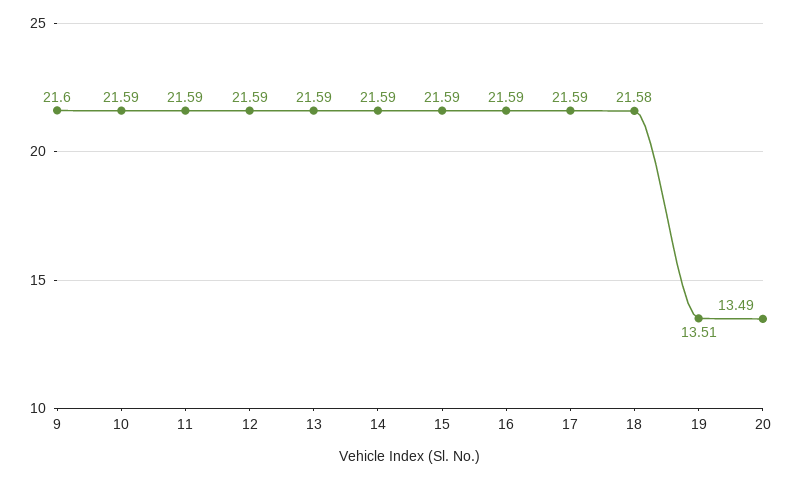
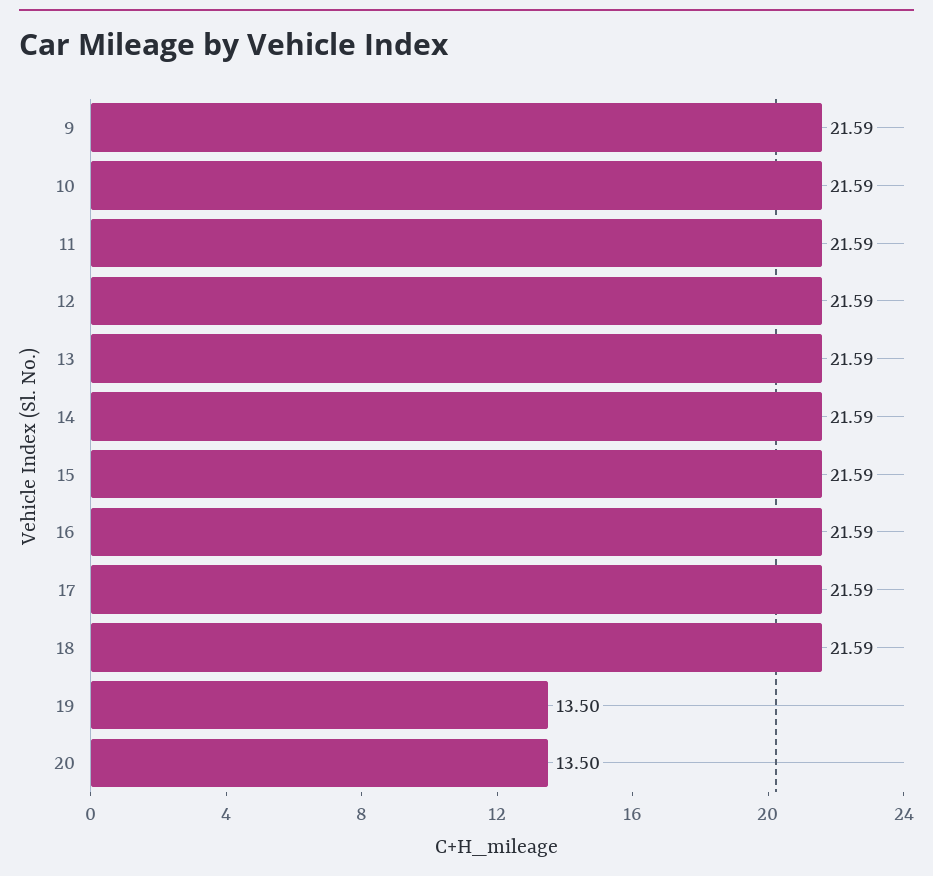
9: 21.6 -> 21.59
18: 21.58 -> 21.59
19: 13.51 -> 13.5
20: 13.49 -> 13.5

